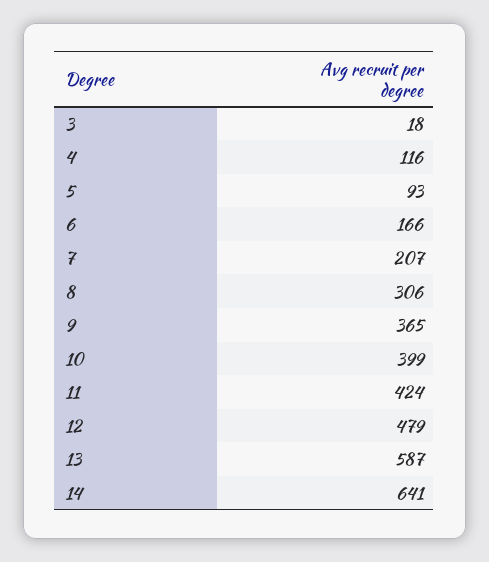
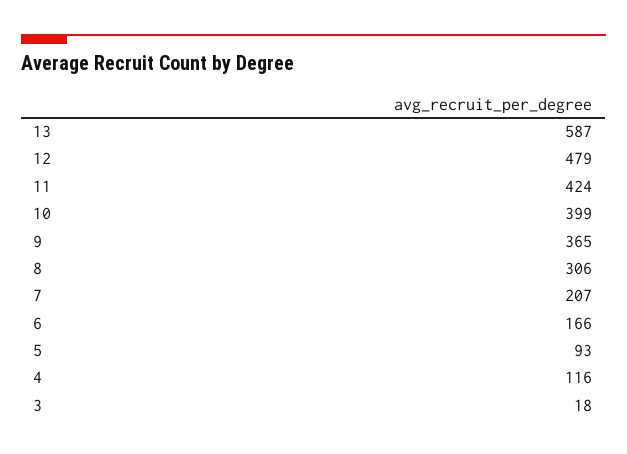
14: 641 -> none

